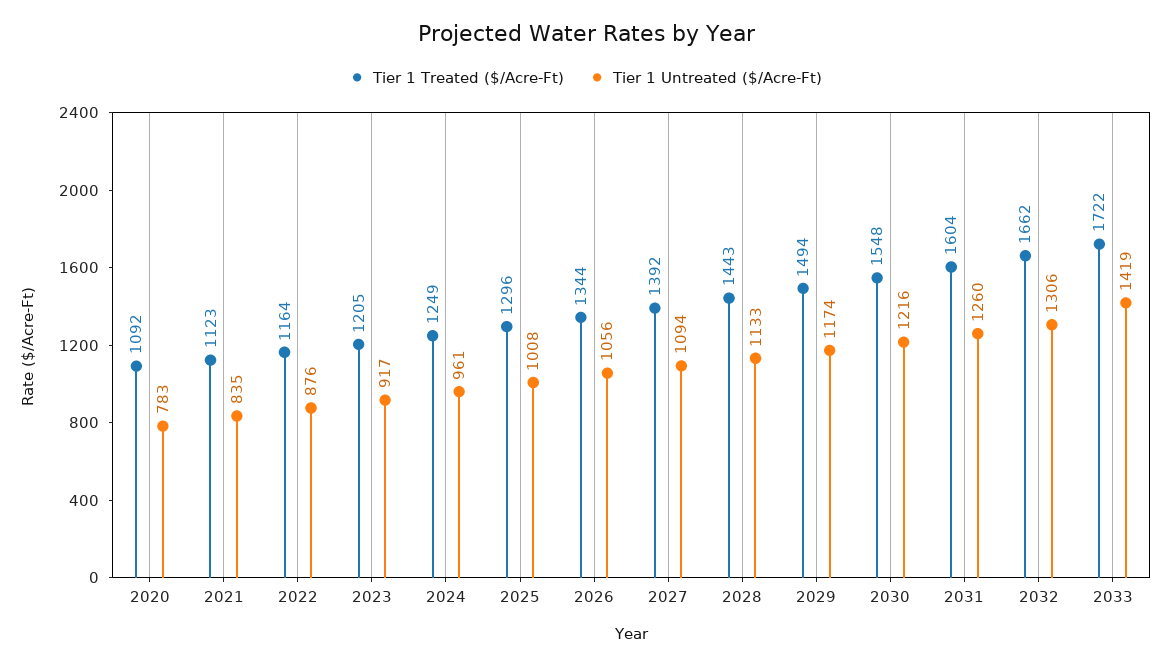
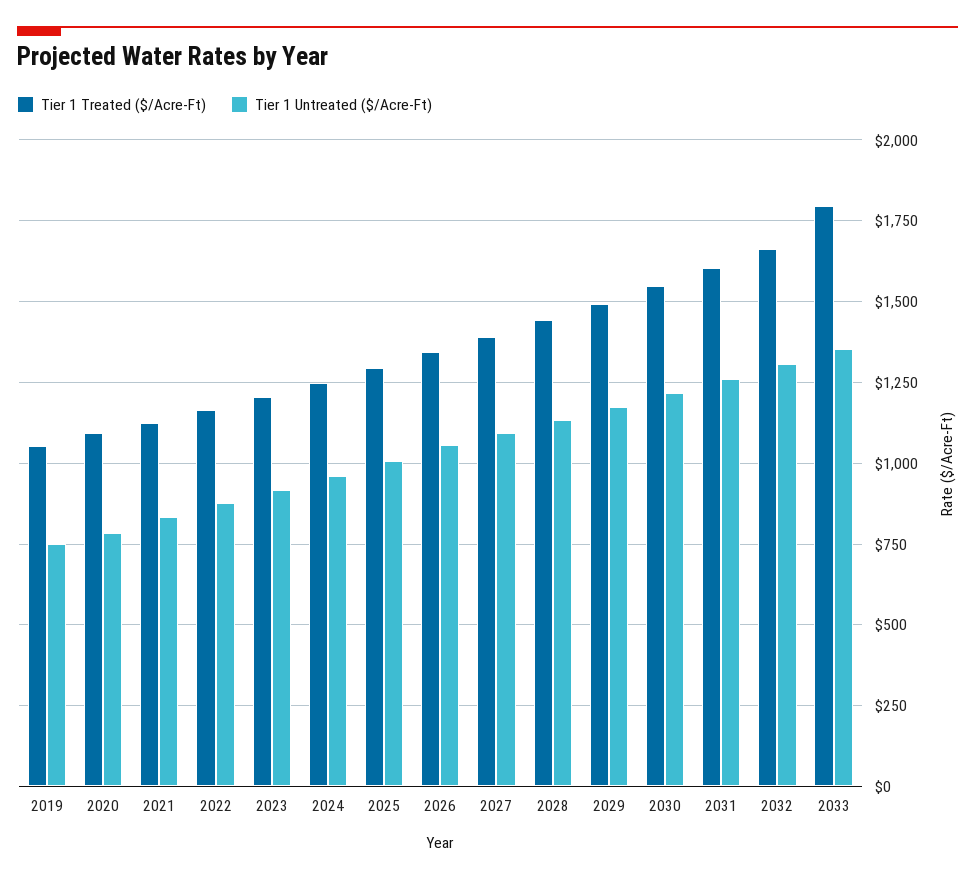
Tier 1 Treated ($/Acre-Ft), 2033: 1722 -> 1800
Tier 1 Untreated ($/Acre-Ft), 2033: 1419 -> 1350
Tier 1 Treated ($/Acre-Ft), 2019: none -> 1050
Tier 1 Untreated ($/Acre-Ft), 2019: none -> 750

